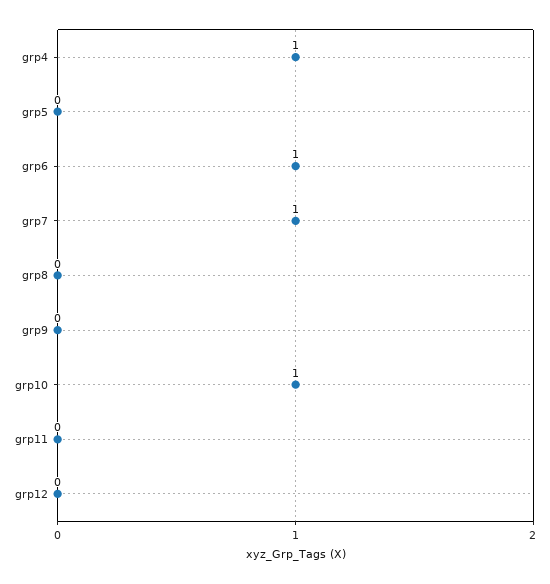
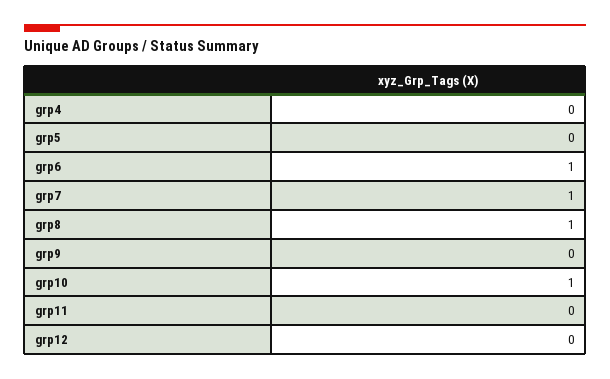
grp4: 1 -> 0
grp8: 0 -> 1

